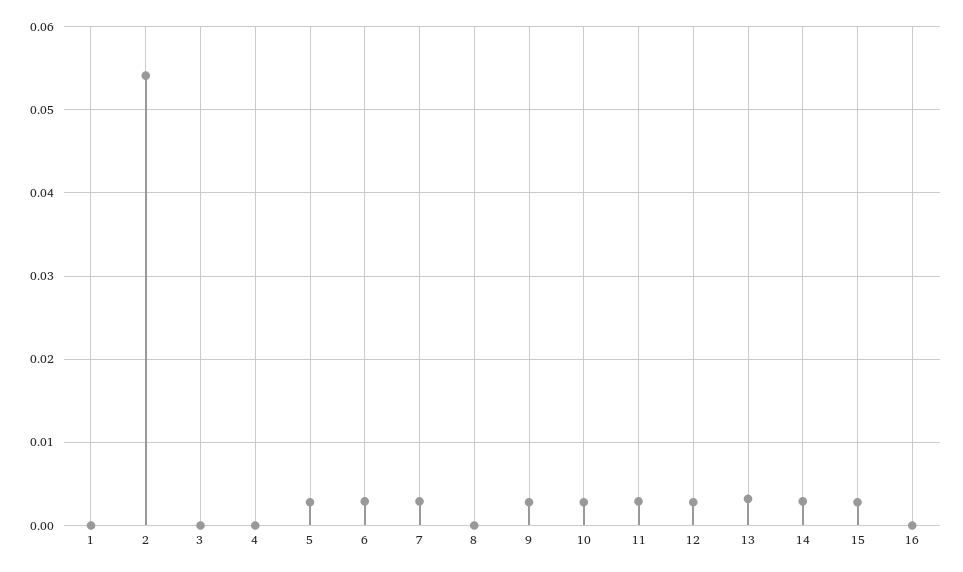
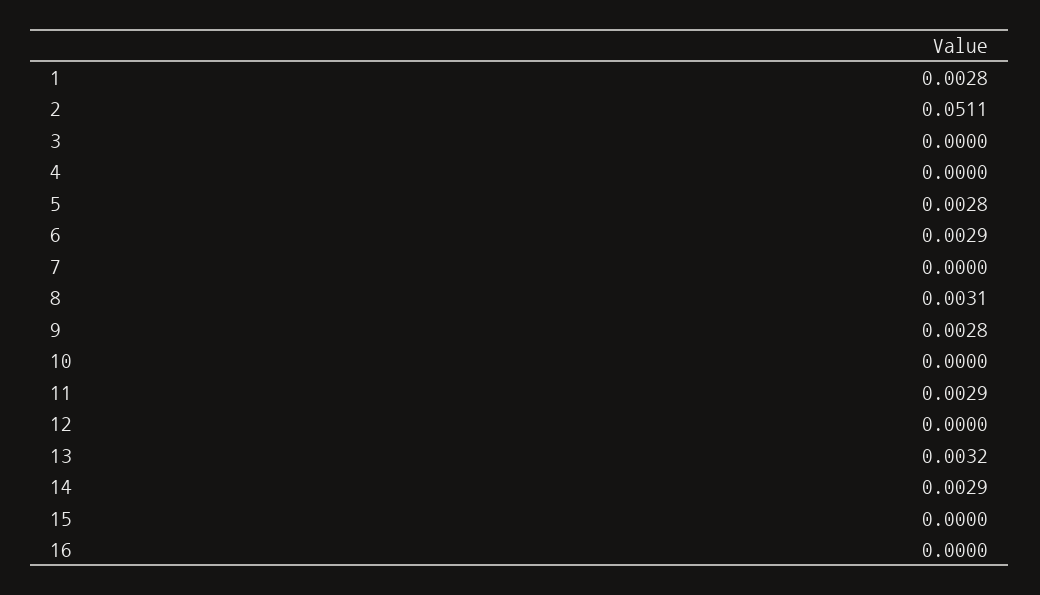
1: 0 -> 0.0028
2: 0.054 -> 0.0511
7: 0.003 -> 0
8: 0 -> 0.0031
10: 0.003 -> 0
12: 0.003 -> 0
15: 0.003 -> 0

